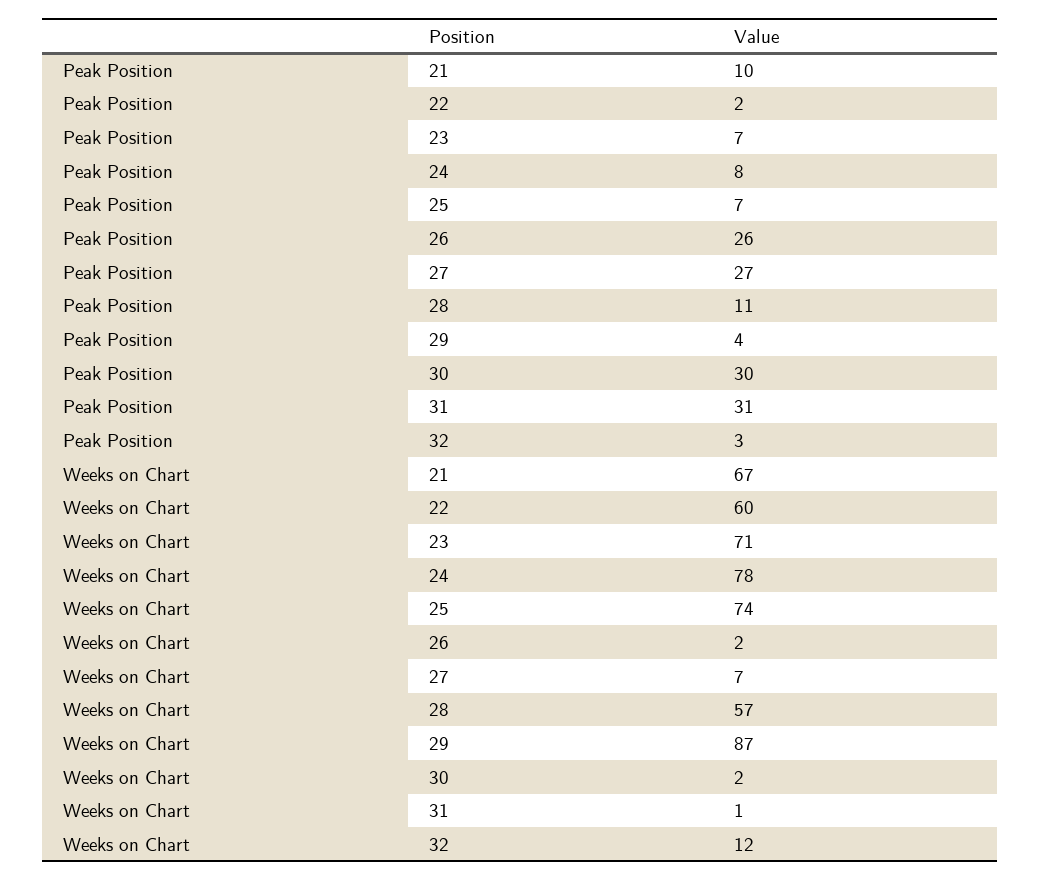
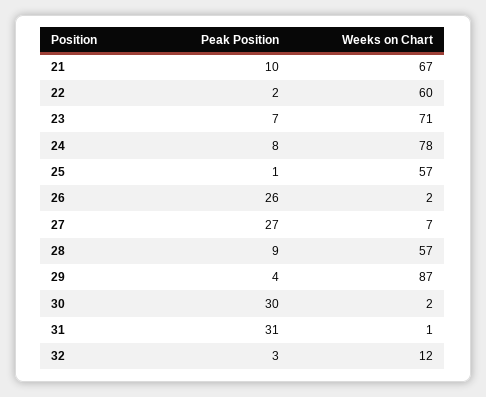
Peak Position, 25: 7 -> 1
Peak Position, 28: 11 -> 9
Weeks on Chart, 25: 74 -> 57

